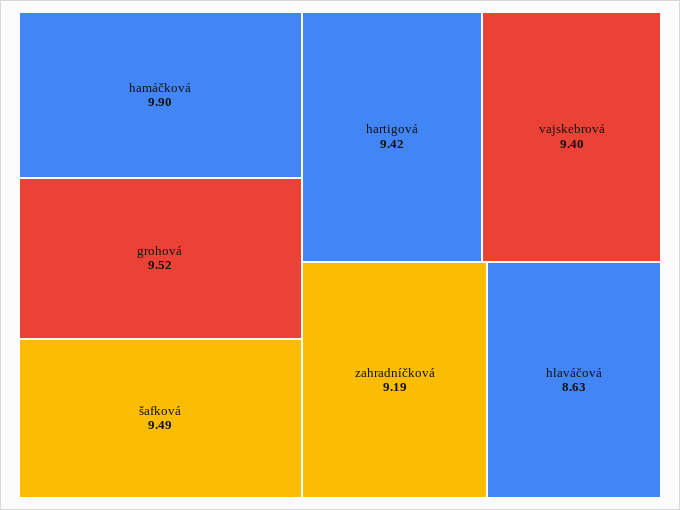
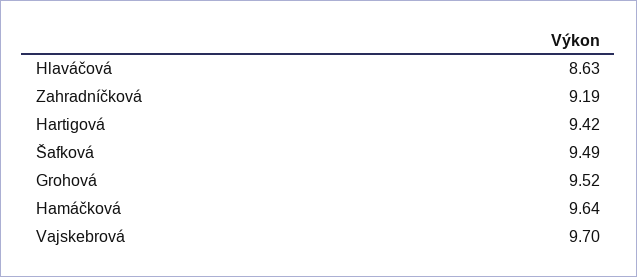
hamáčková: 9.9 -> 9.64
vajskebrová: 9.4 -> 9.7

